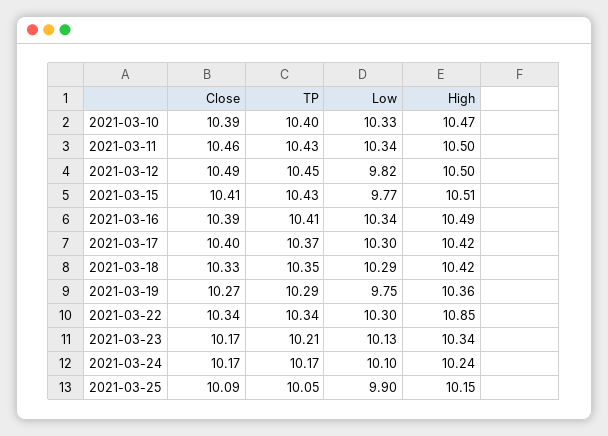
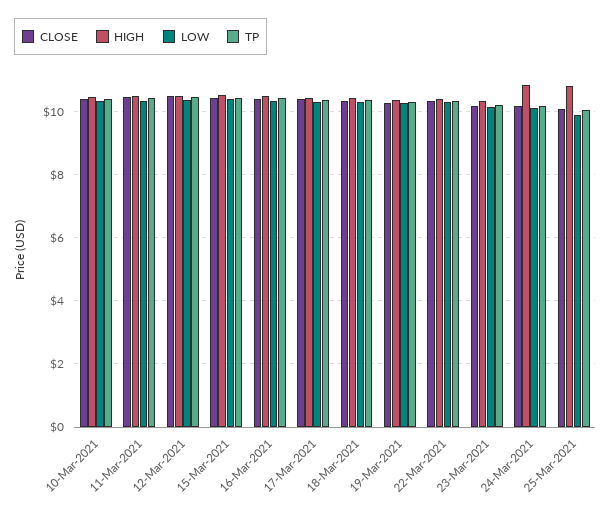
Low, 2021-03-12: 9.82 -> 10.4
Low, 2021-03-15: 9.77 -> 10.4
Low, 2021-03-19: 9.75 -> 10.2
High, 2021-03-22: 10.85 -> 10.4
High, 2021-03-24: 10.24 -> 10.8
High, 2021-03-25: 10.15 -> 10.8

